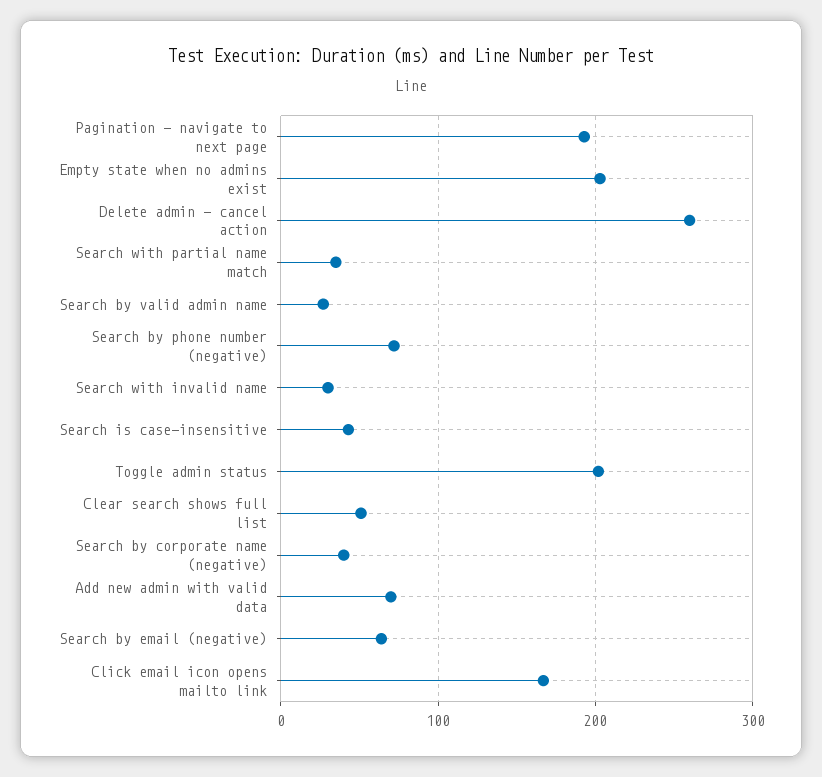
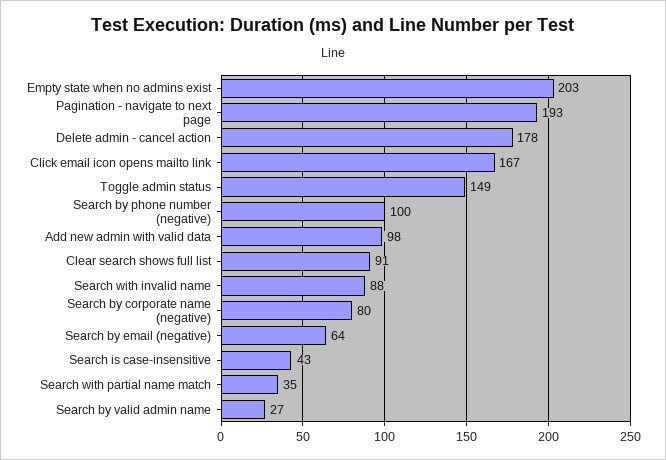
Delete admin - cancel action: 260 -> 178
Search by phone number (negative): 70 -> 100
Search with invalid name: 30 -> 88
Toggle admin status: 200 -> 149
Clear search shows full list: 50 -> 91
Search by corporate name (negative): 40 -> 80
Add new admin with valid data: 70 -> 98

